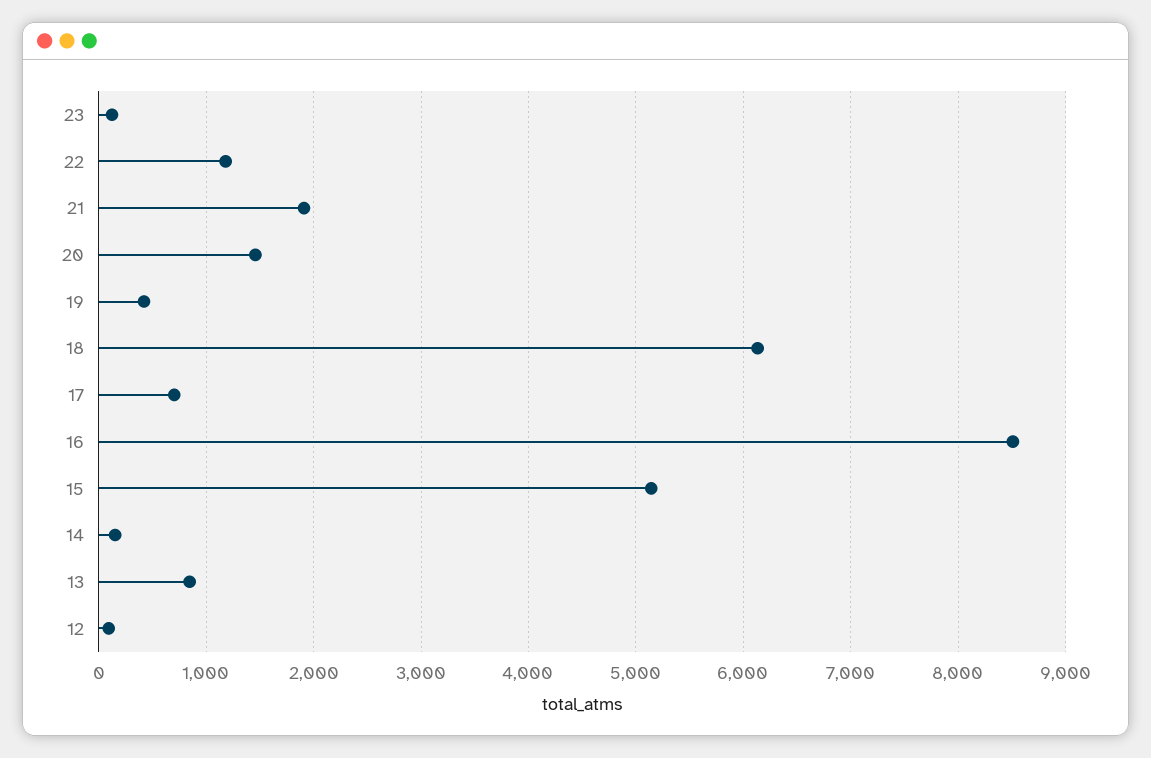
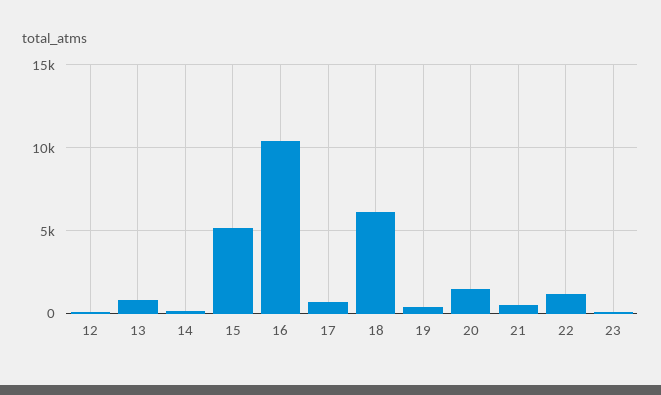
21: 1900 -> 500
16: 8500 -> 10500

